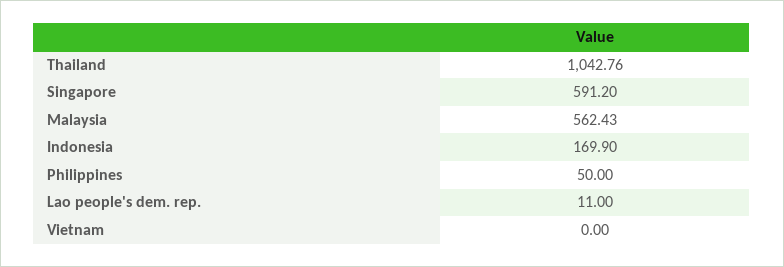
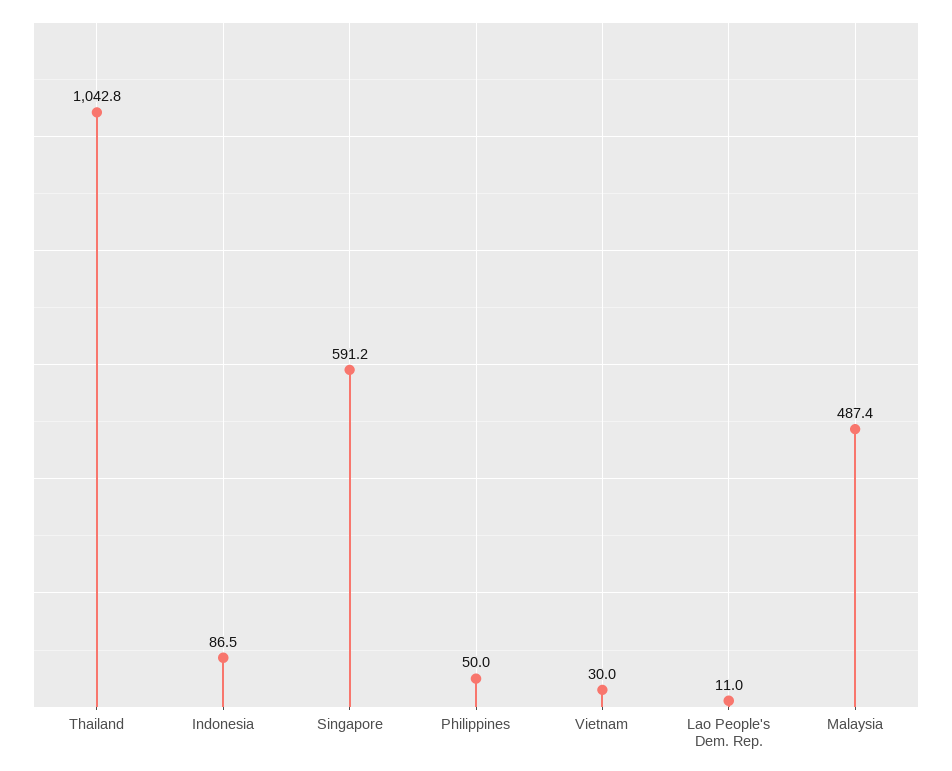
Malaysia: 562.43 -> 487.4
Indonesia: 169.9 -> 86.5
Vietnam: 0 -> 30

